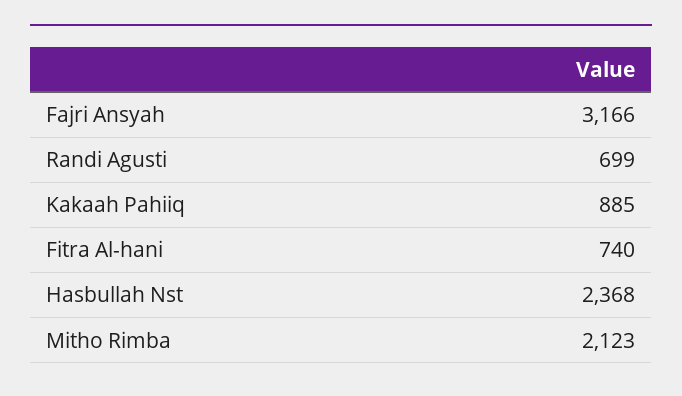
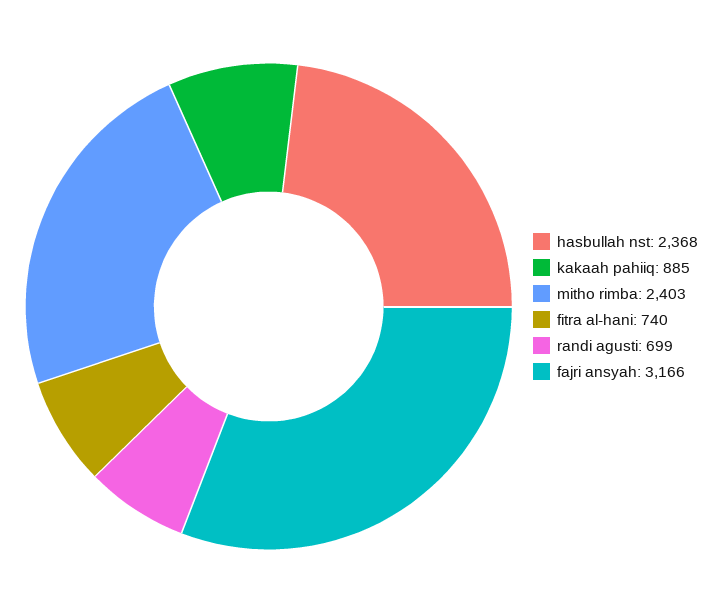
Mitho Rimba: 2123 -> 2403

